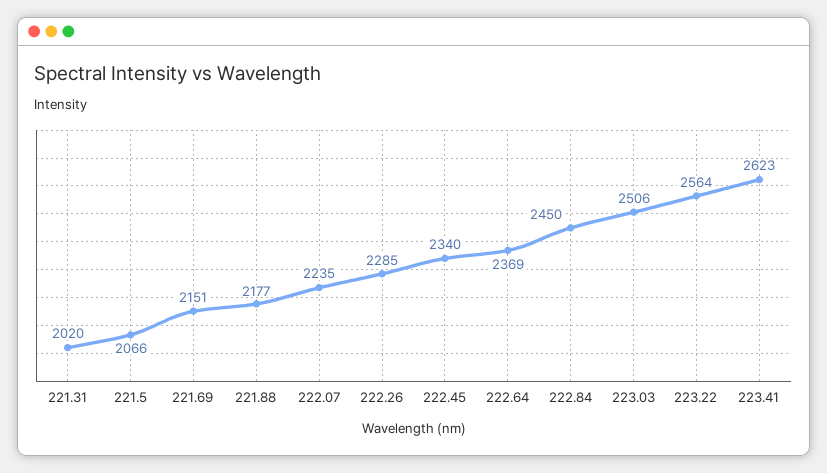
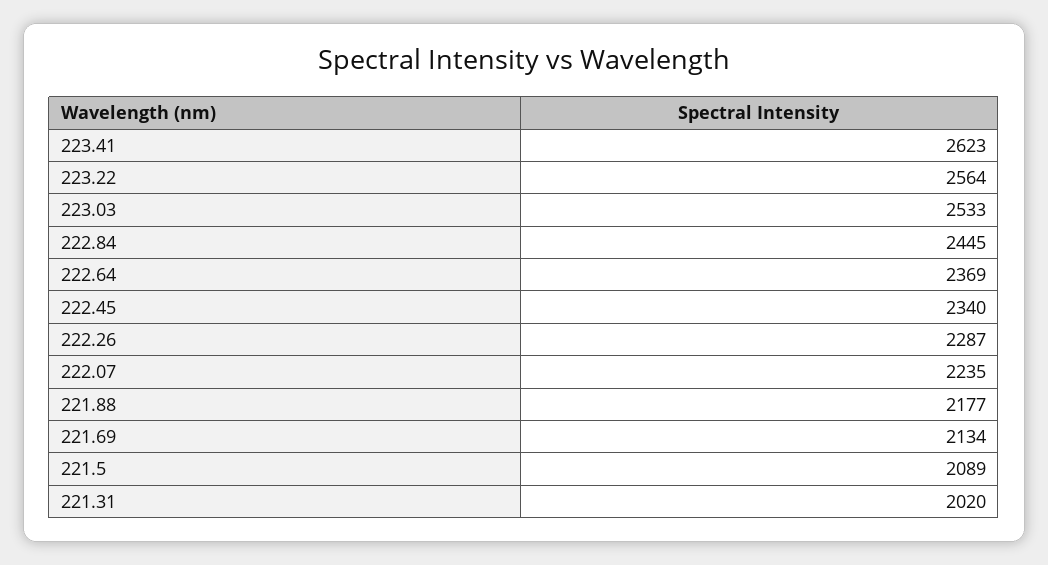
221.5: 2066 -> 2089
221.69: 2151 -> 2134
222.26: 2285 -> 2287
222.84: 2450 -> 2445
223.03: 2506 -> 2533

